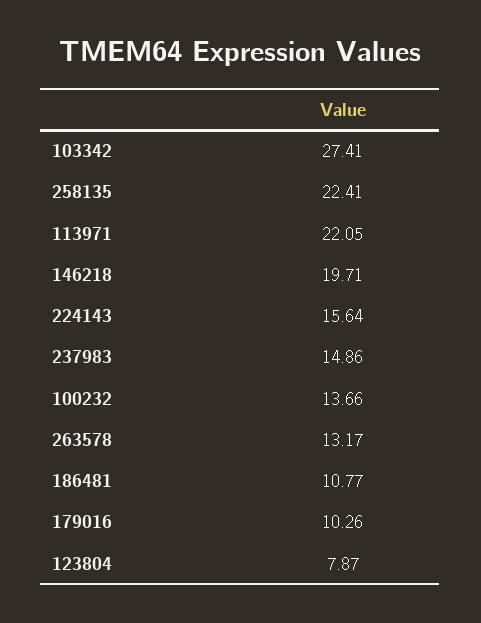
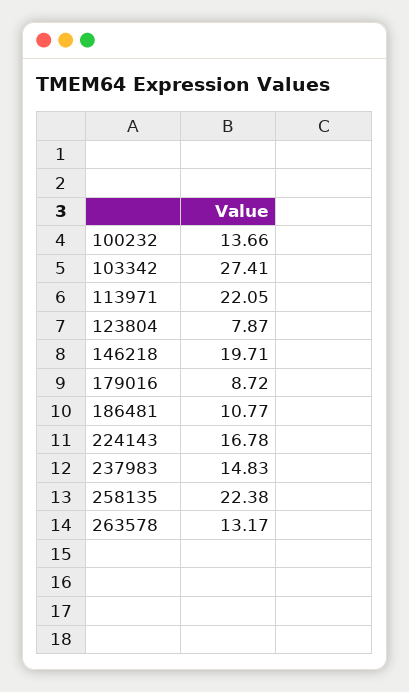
258135: 22.41 -> 22.38
224143: 15.64 -> 16.78
237983: 14.86 -> 14.83
179016: 10.26 -> 8.72

